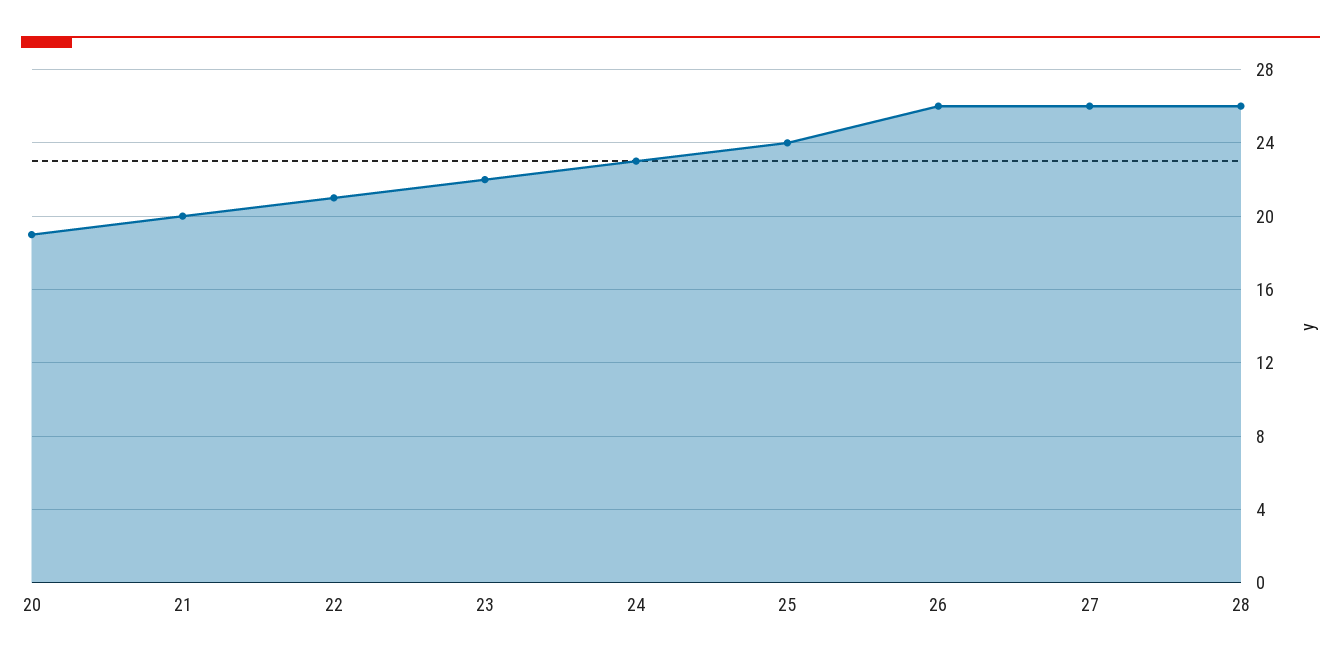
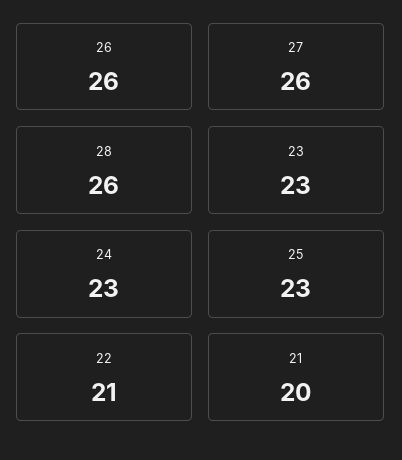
20: 19 -> none
23: 22 -> 23
25: 24 -> 23

